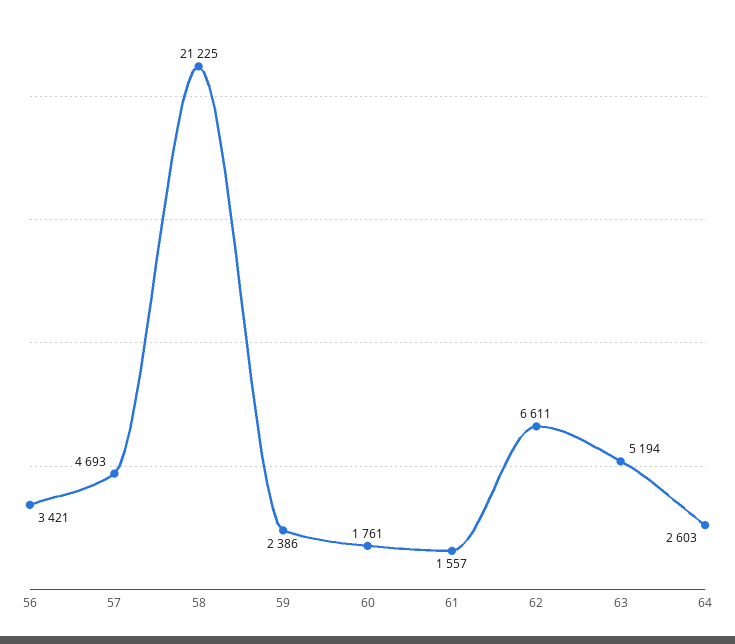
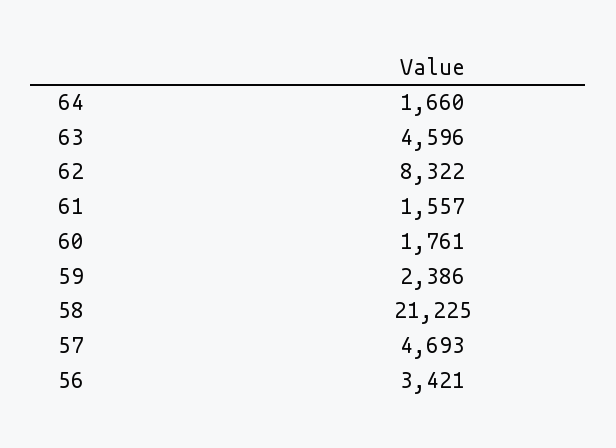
62: 6611 -> 8322
63: 5194 -> 4596
64: 2603 -> 1660

